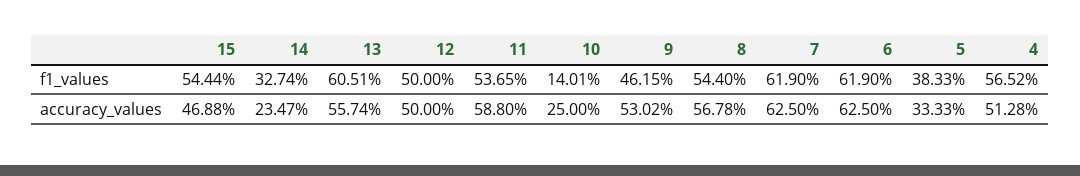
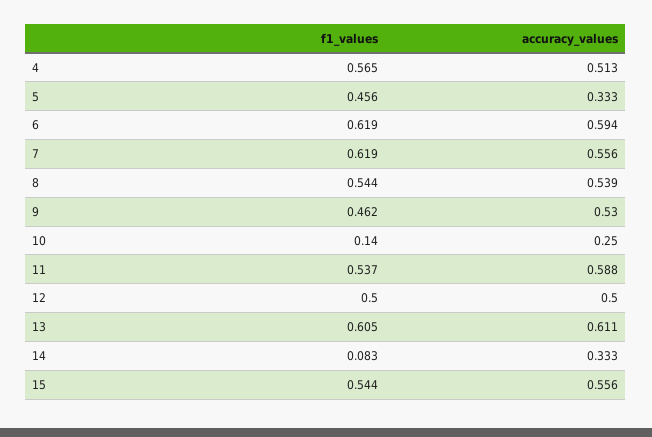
14, f1_values: 0.3274 -> 0.083
5, f1_values: 0.3833 -> 0.456
15, accuracy_values: 0.4688 -> 0.556
14, accuracy_values: 0.2347 -> 0.333
13, accuracy_values: 0.5574 -> 0.611
8, accuracy_values: 0.5678 -> 0.539
7, accuracy_values: 0.625 -> 0.556
6, accuracy_values: 0.625 -> 0.594

